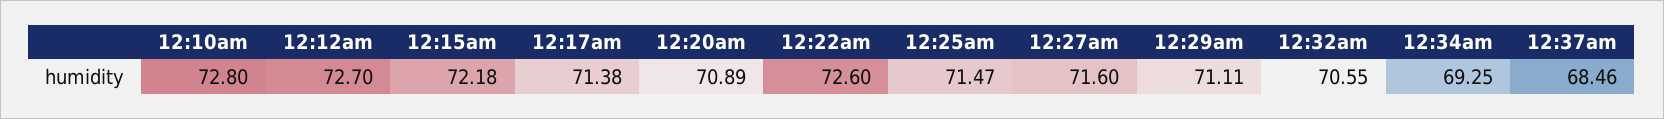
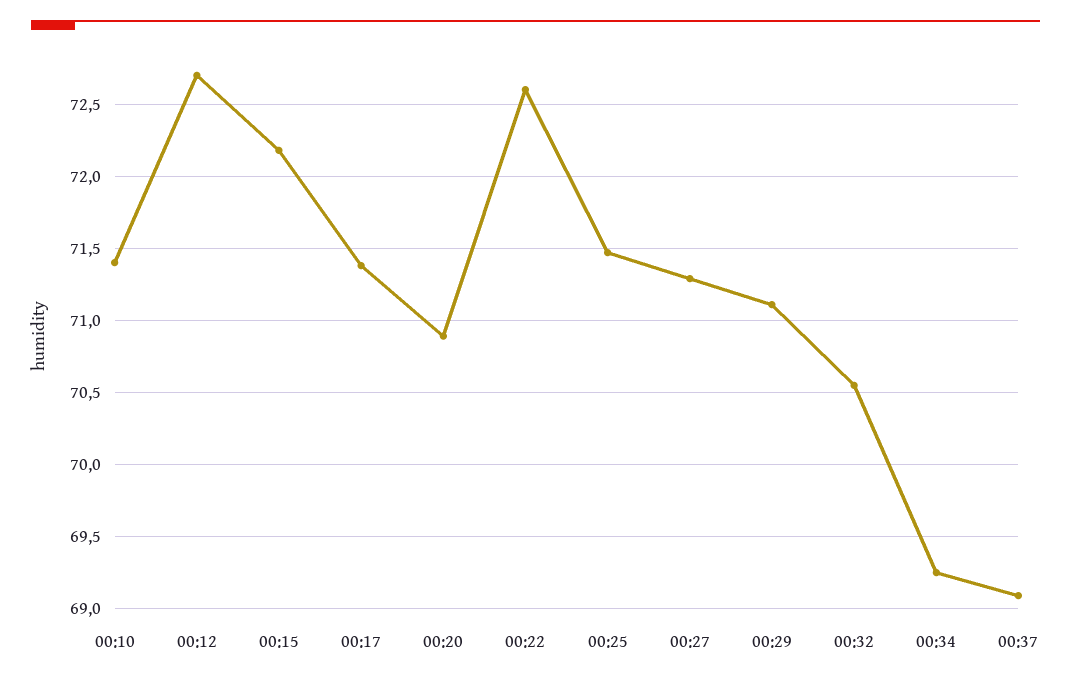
12:10am: 72.8 -> 71.4
12:27am: 71.6 -> 71.3
12:37am: 68.46 -> 69.1

